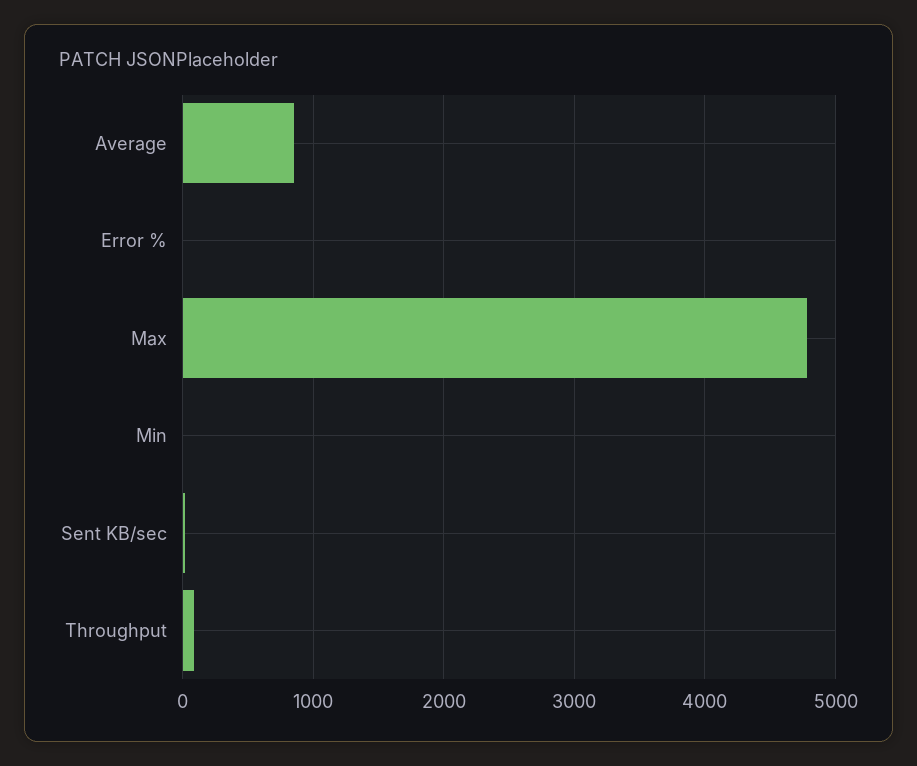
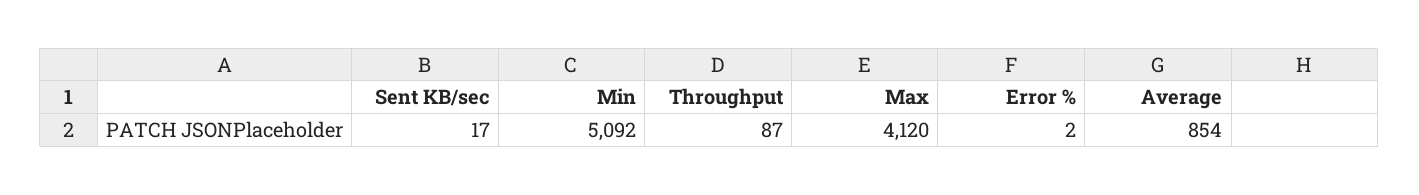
Max: 4800 -> 4120
Min: 0 -> 5092

